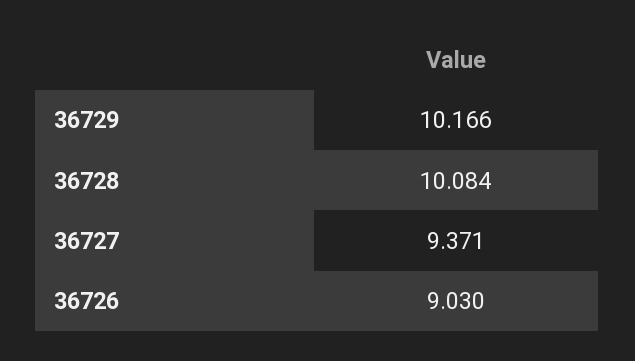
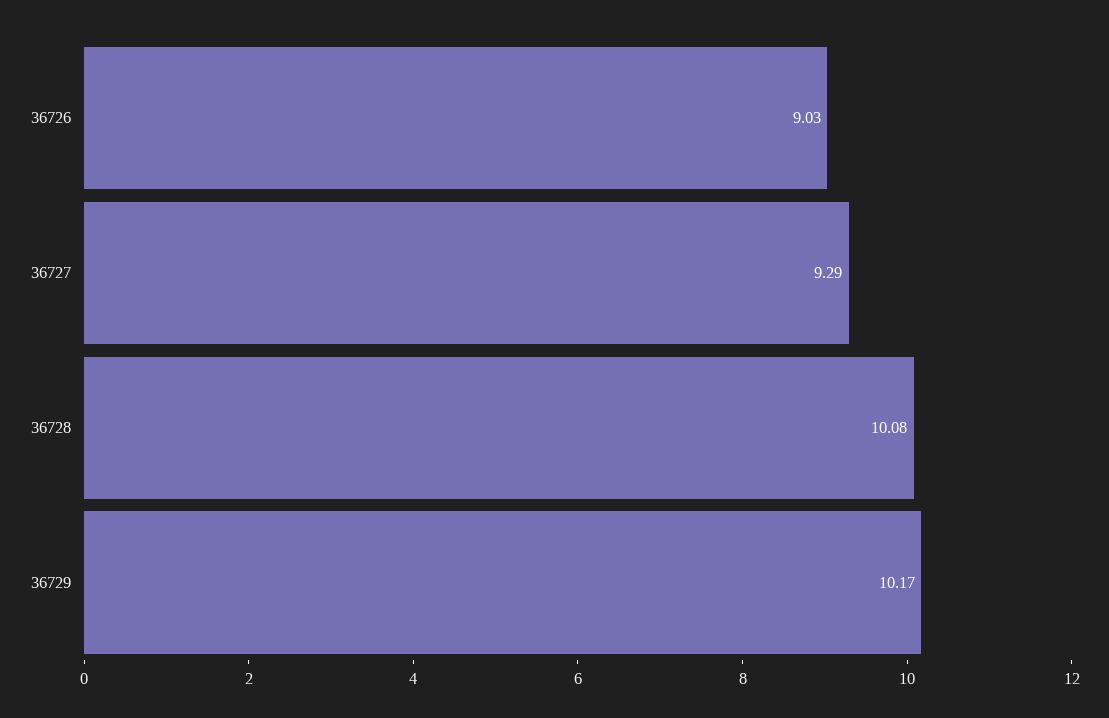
36727: 9.371 -> 9.29

